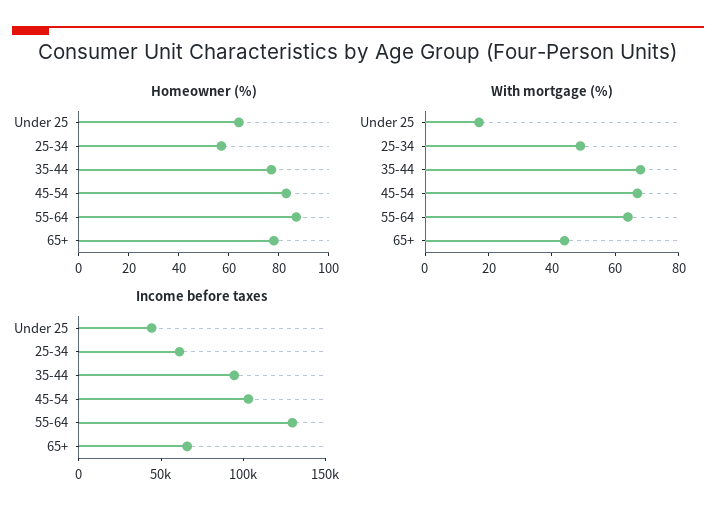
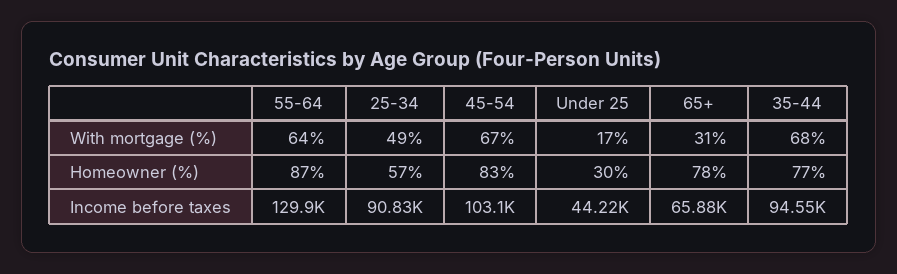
Homeowner (%), Under 25: 65 -> 30
With mortgage (%), 65+: 45 -> 31
Income before taxes, 25-34: 60000 -> 90830

